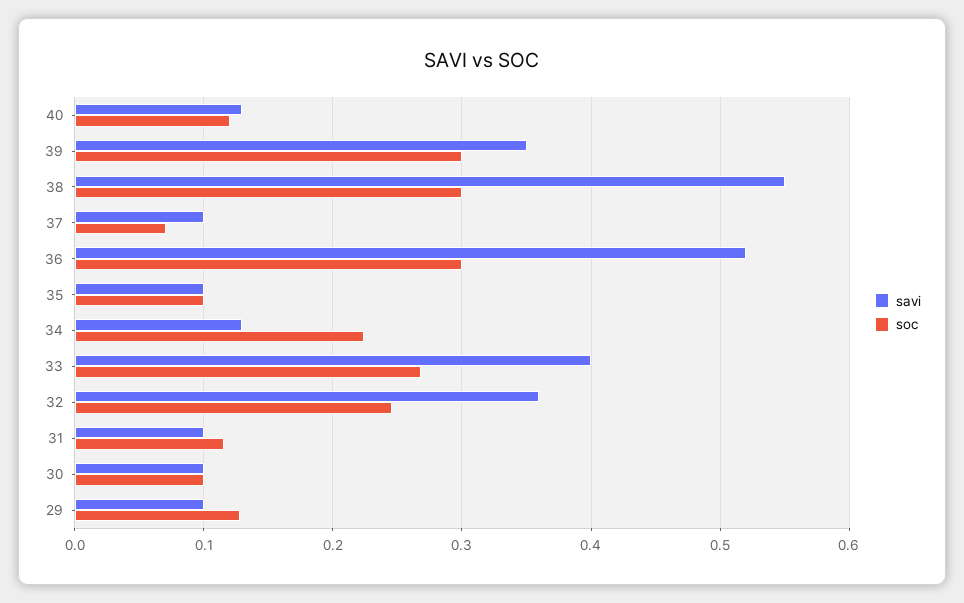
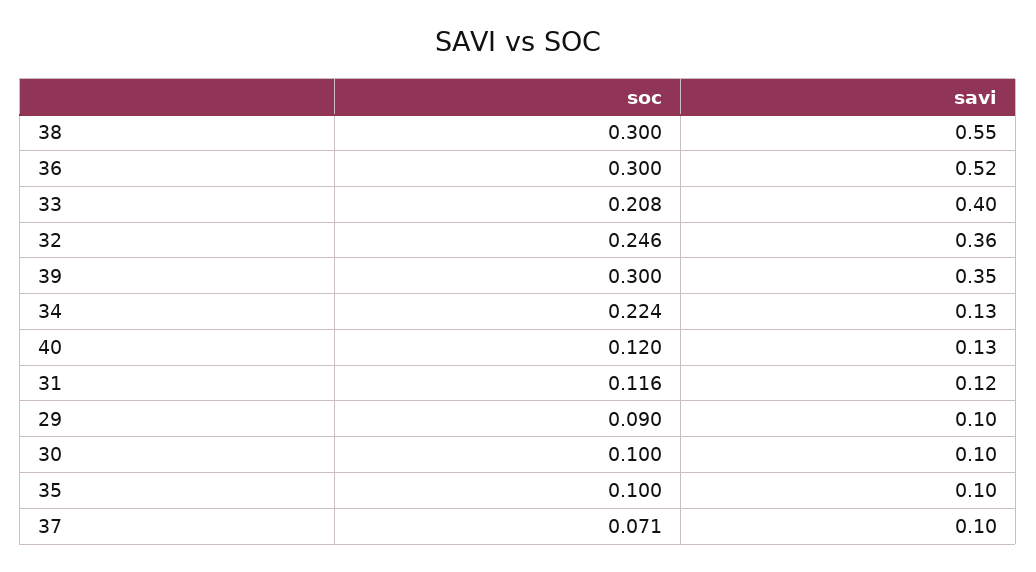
soc, 33: 0.27 -> 0.208
savi, 31: 0.1 -> 0.12
soc, 29: 0.13 -> 0.09

